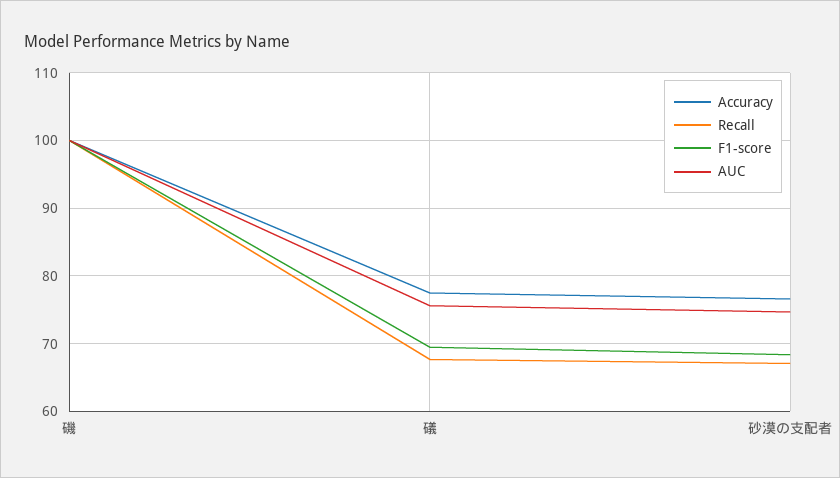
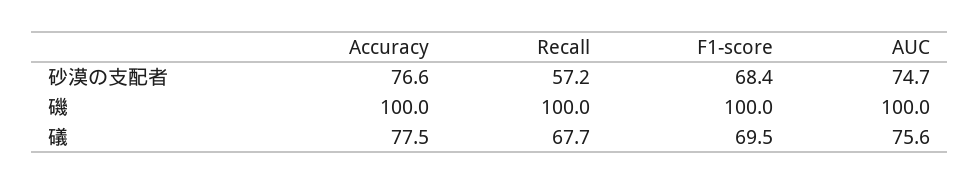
Recall, 砂漠の支配者: 67 -> 57.2

